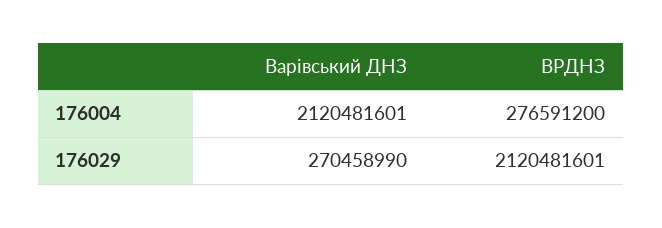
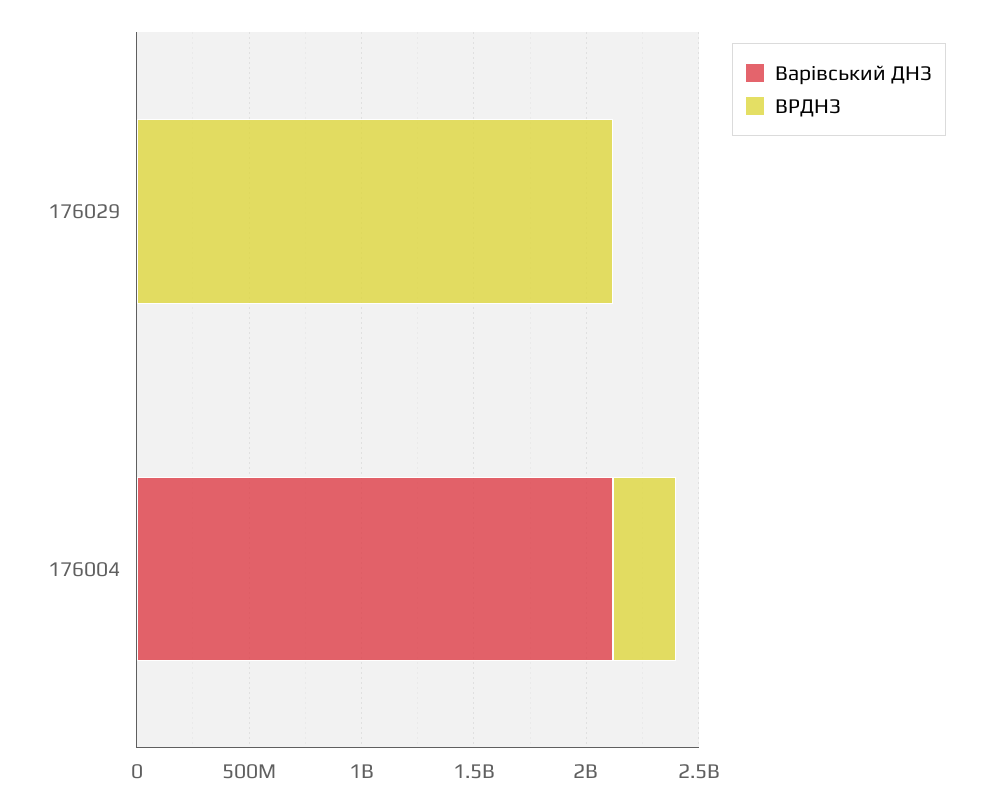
Варівський ДНЗ, 176029: 270458990 -> 0

